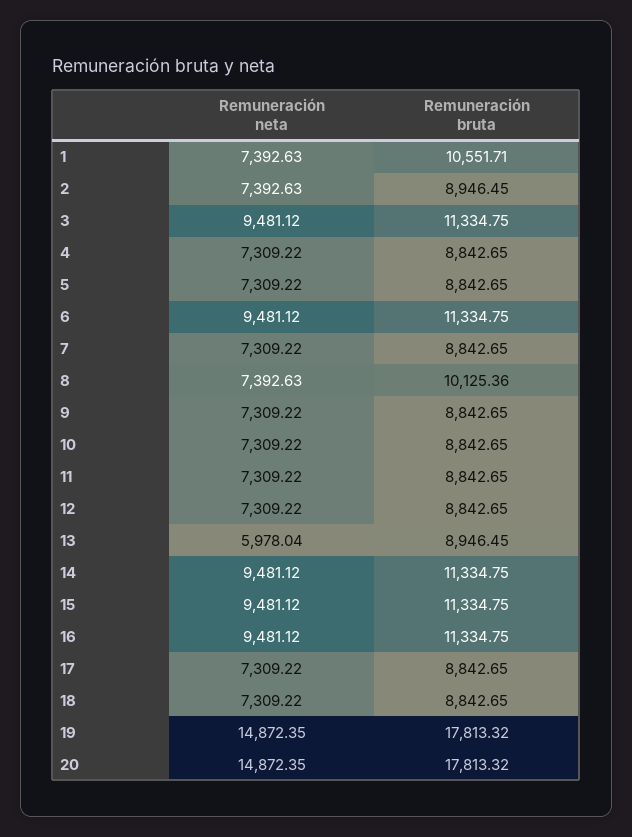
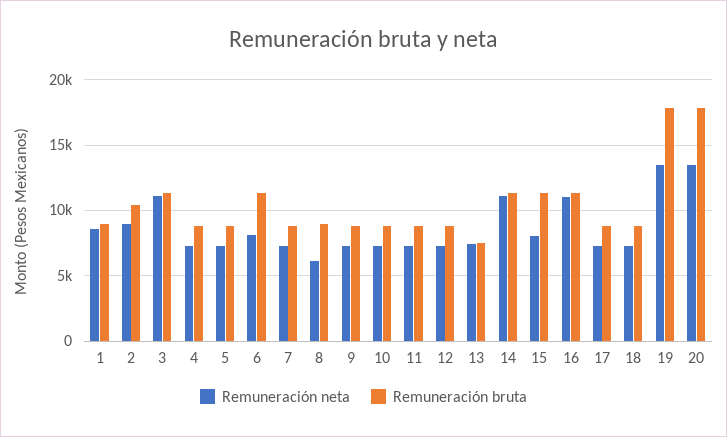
Remuneración neta, 1: 7392.63 -> 8500
Remuneración bruta, 1: 10551.71 -> 9000
Remuneración neta, 2: 7392.63 -> 9000
Remuneración bruta, 2: 8946.45 -> 10500
Remuneración neta, 3: 9481.12 -> 11000
Remuneración neta, 6: 9481.12 -> 8000
Remuneración neta, 8: 7392.63 -> 6000
Remuneración bruta, 8: 10125.36 -> 9000
Remuneración neta, 13: 5978.04 -> 7500
Remuneración bruta, 13: 8946.45 -> 7500
Remuneración neta, 14: 9481.12 -> 11000
Remuneración neta, 15: 9481.12 -> 8000
Remuneración neta, 16: 9481.12 -> 11000
Remuneración neta, 19: 14872.35 -> 13500
Remuneración neta, 20: 14872.35 -> 13500

